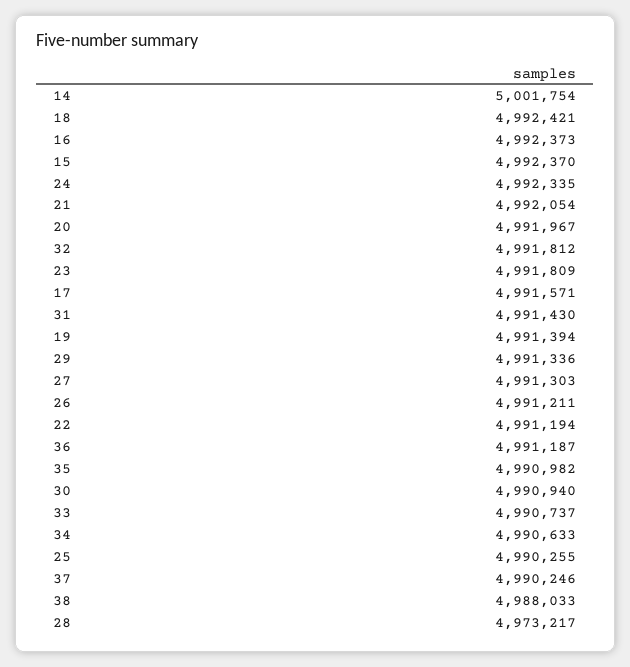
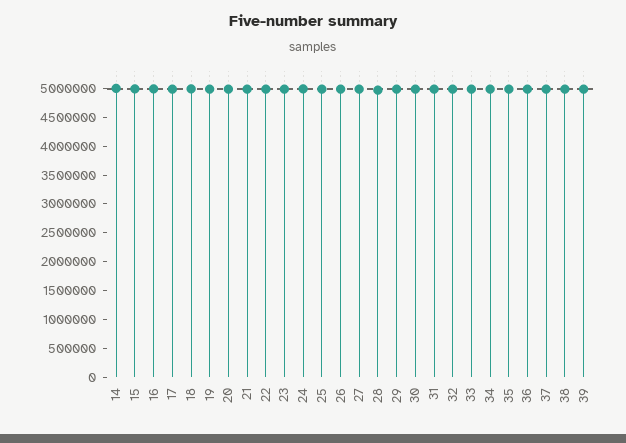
39: none -> 5000000

